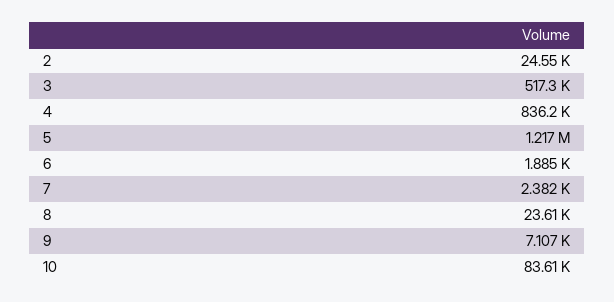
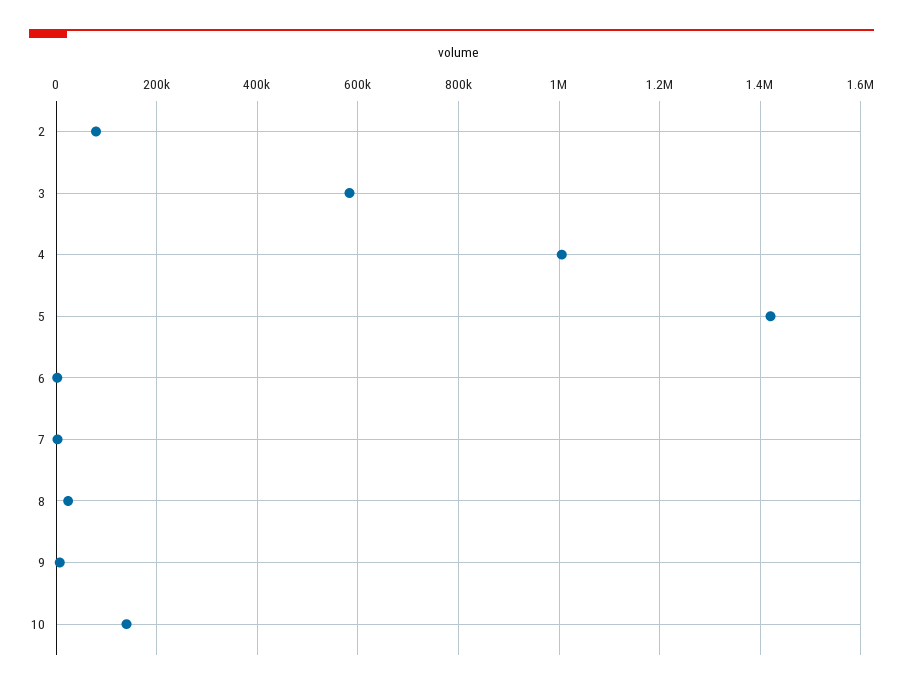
2: 24550 -> 80000
3: 517300 -> 580000
4: 836200 -> 1000000
5: 1217000 -> 1420000
10: 83610 -> 140000

